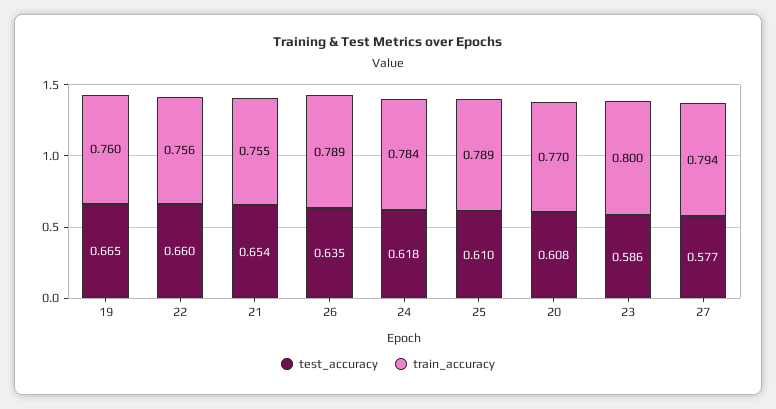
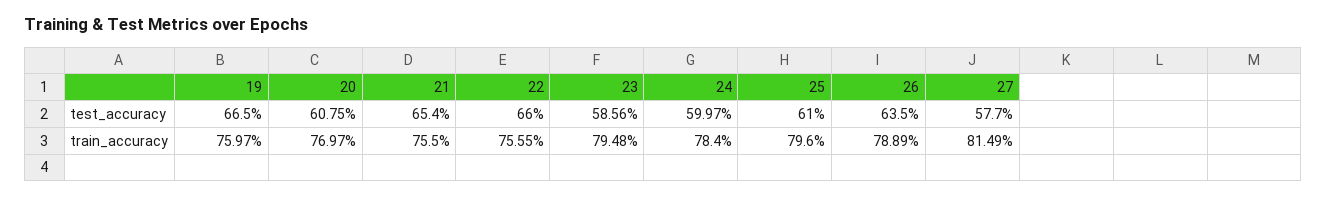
test_accuracy, 24: 0.618 -> 0.5997
train_accuracy, 25: 0.789 -> 0.796
train_accuracy, 23: 0.8 -> 0.7948
train_accuracy, 27: 0.794 -> 0.8149

